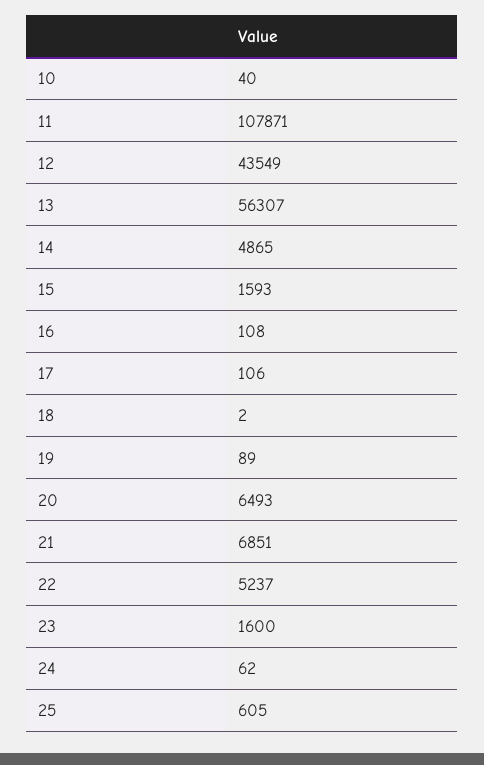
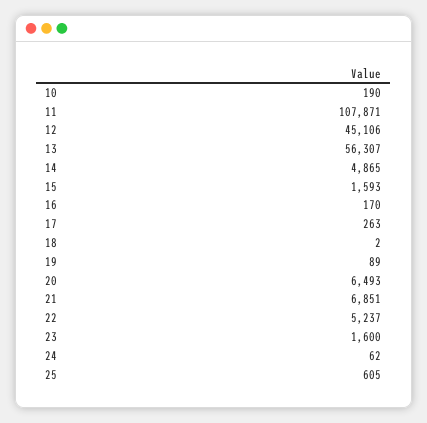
10: 40 -> 190
12: 43549 -> 45106
16: 108 -> 170
17: 106 -> 263

